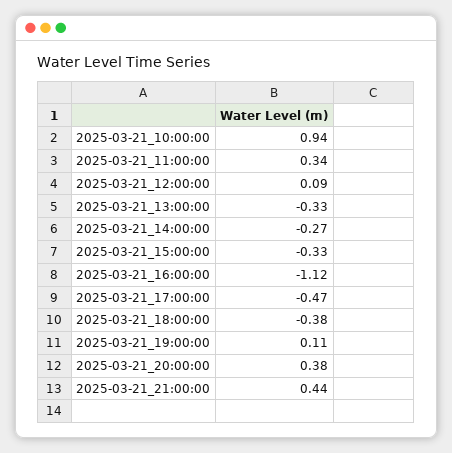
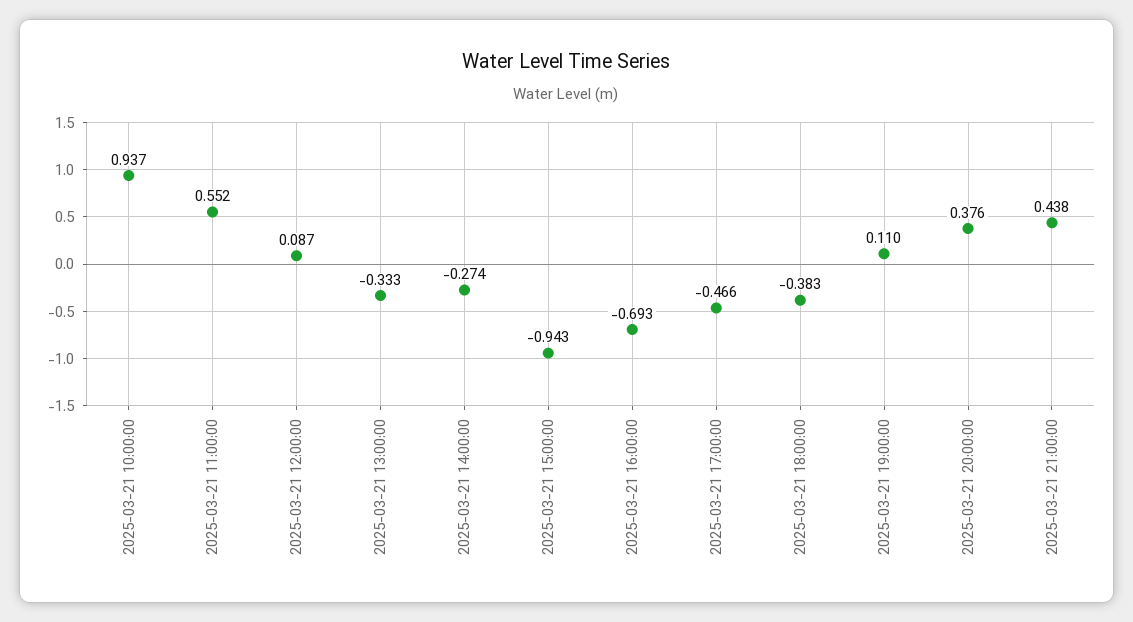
2025-03-21_11:00:00: 0.34 -> 0.552
2025-03-21_15:00:00: -0.33 -> -0.943
2025-03-21_16:00:00: -1.12 -> -0.693

